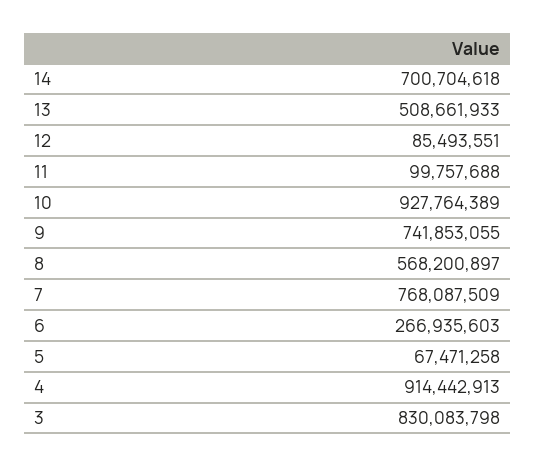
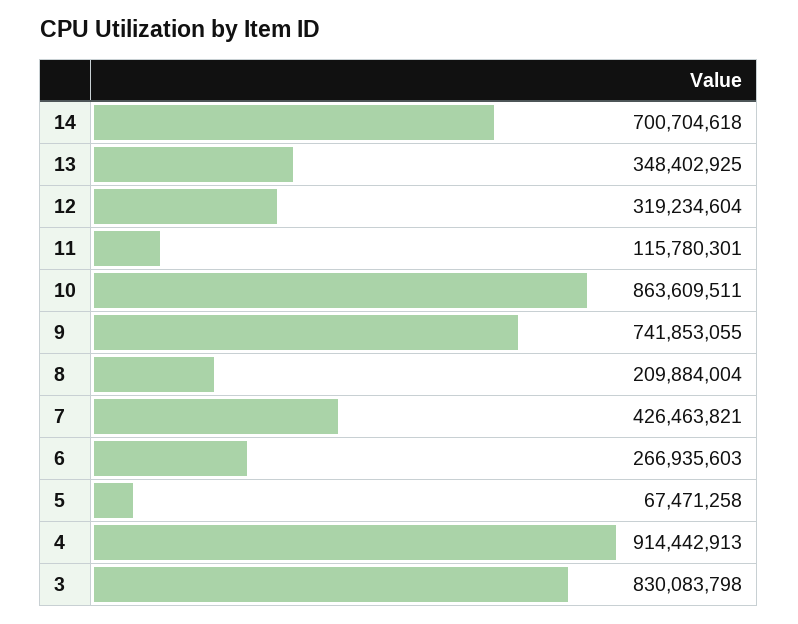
13: 508661933 -> 348402925
12: 85493551 -> 319234604
11: 99757688 -> 115780301
10: 927764389 -> 863609511
8: 568200897 -> 209884004
7: 768087509 -> 426463821

